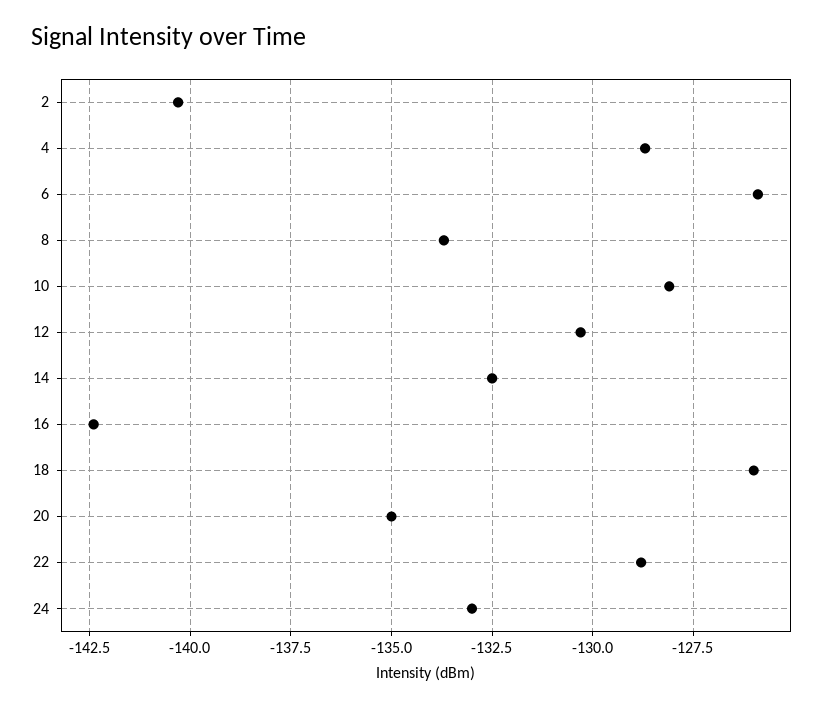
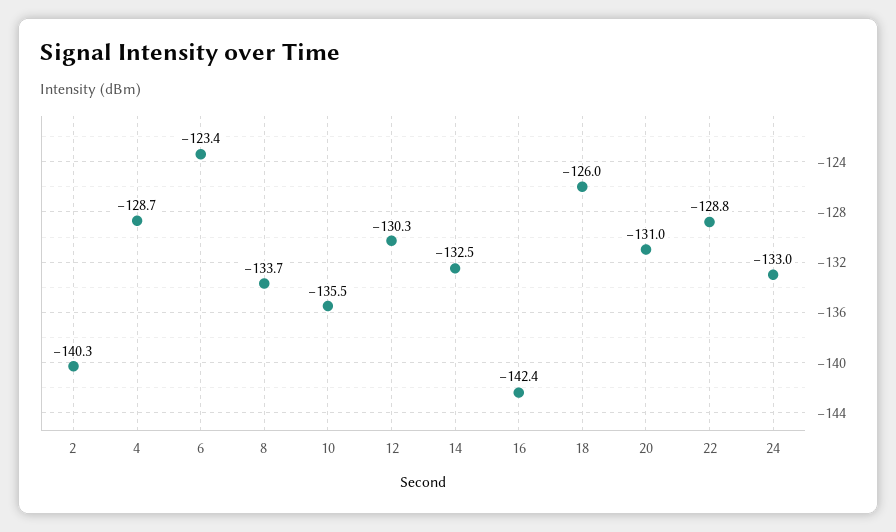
6: -126 -> -123.4
10: -128 -> -135.5
20: -135 -> -131

